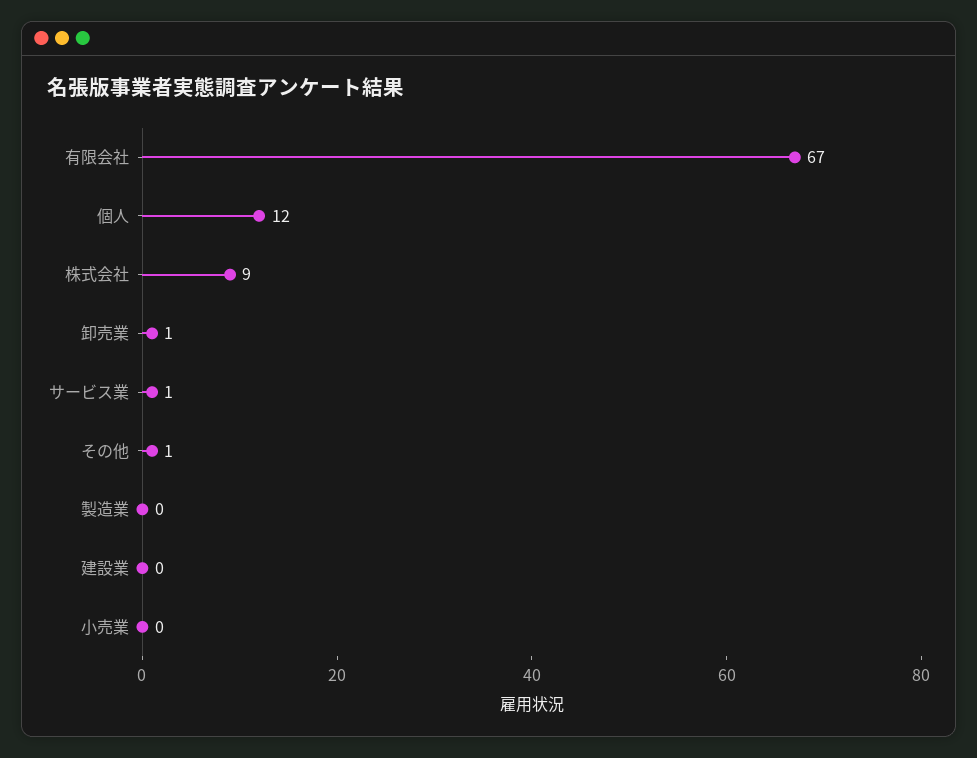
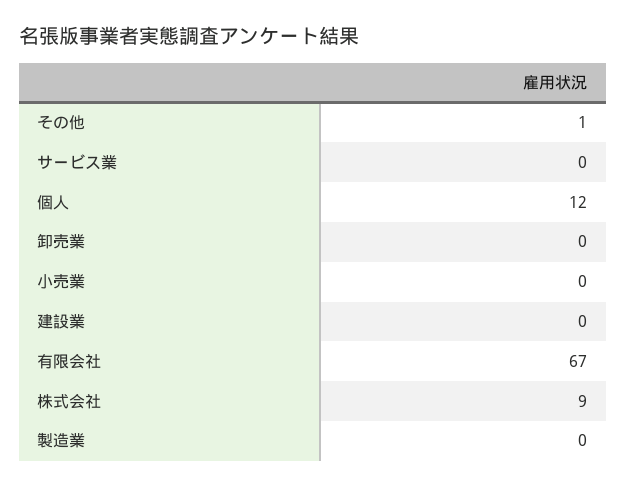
卸売業: 1 -> 0
サービス業: 1 -> 0

